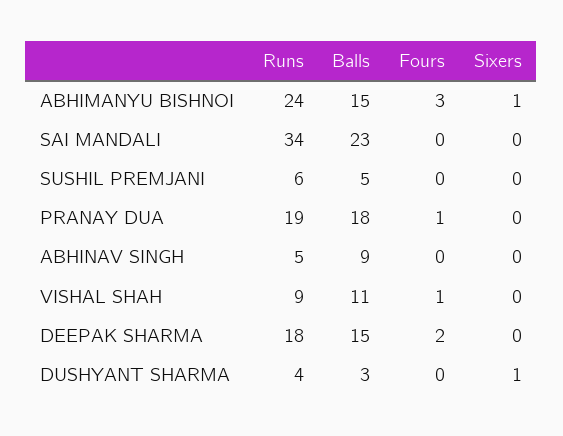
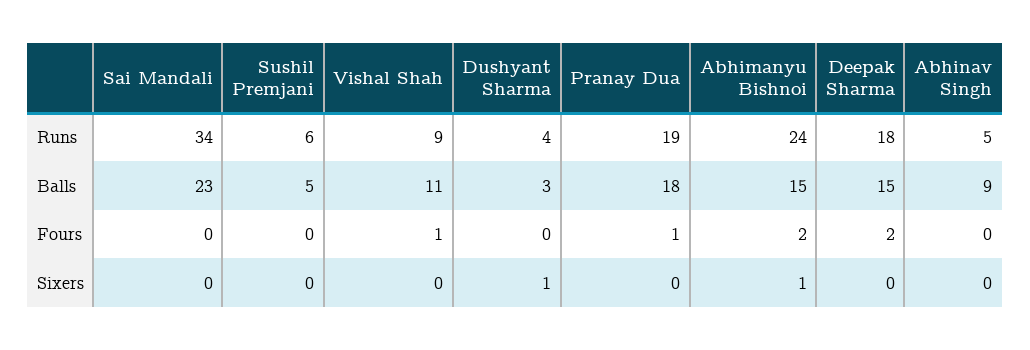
Fours, ABHIMANYU BISHNOI: 3 -> 2

